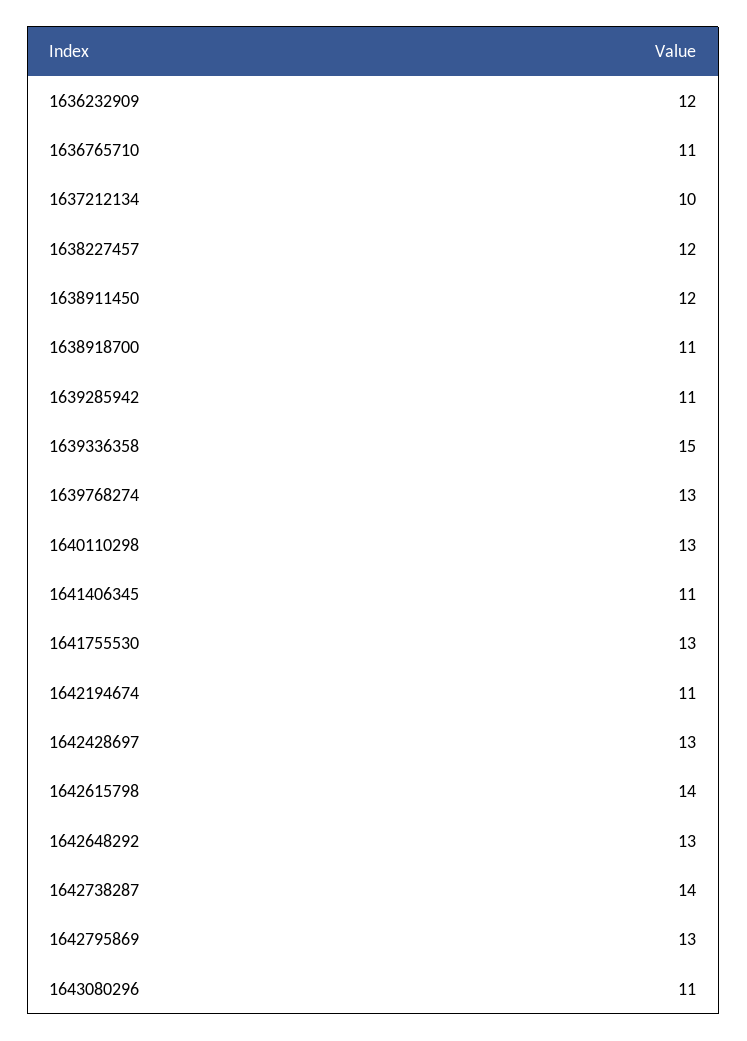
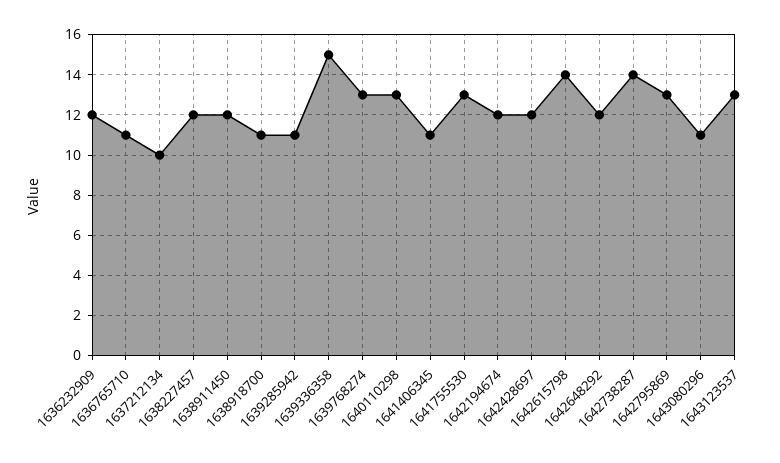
1642194674: 11 -> 12
1642428697: 13 -> 12
1642648292: 13 -> 12
1643123537: none -> 13

